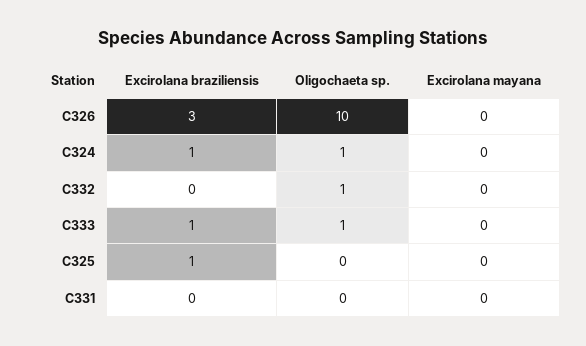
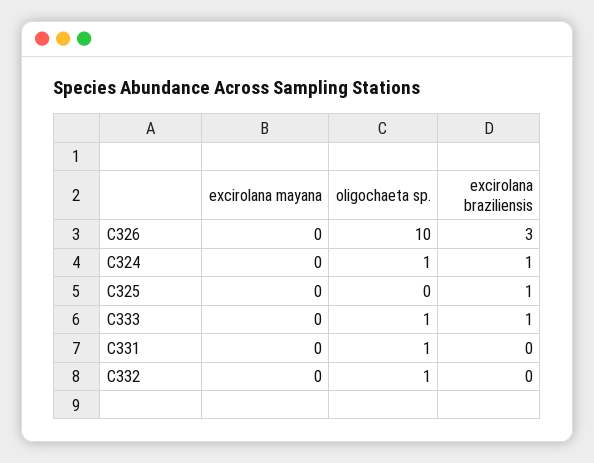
Oligochaeta sp., C331: 0 -> 1

